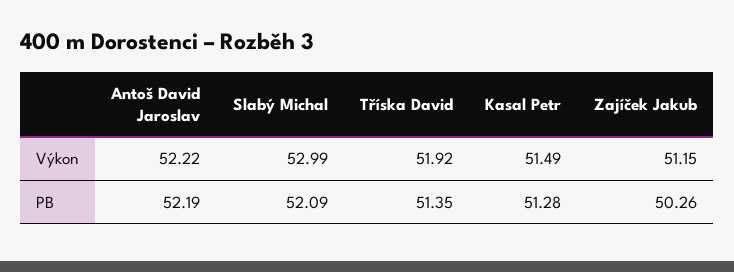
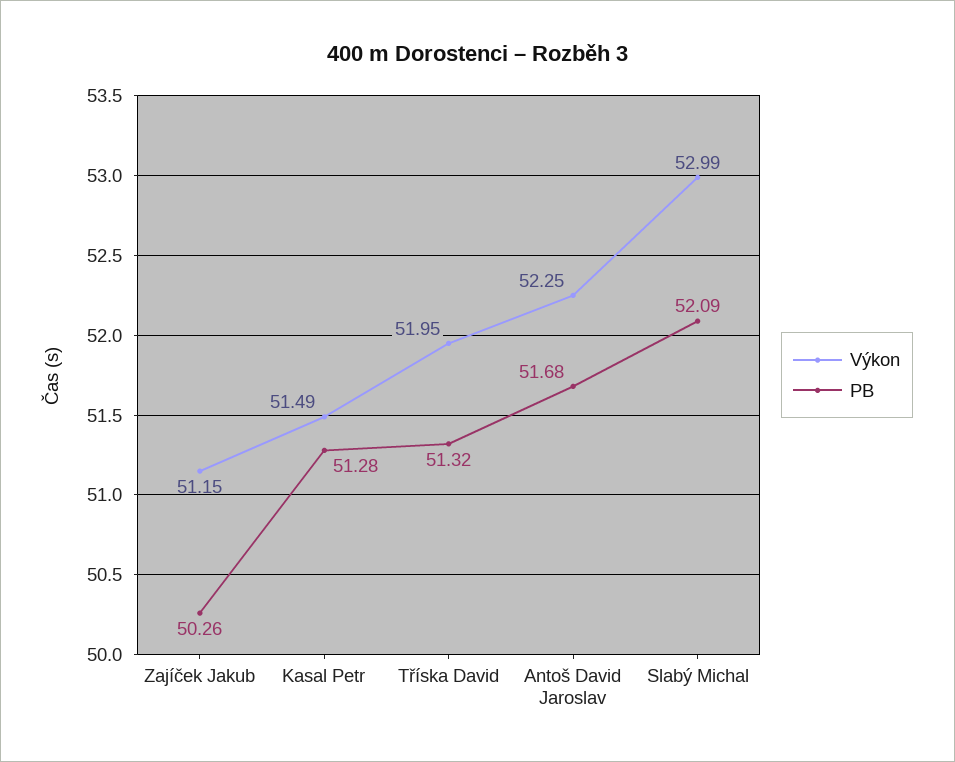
Výkon, Antoš David Jaroslav: 52.22 -> 52.25
Výkon, Tříska David: 51.92 -> 51.95
PB, Antoš David Jaroslav: 52.19 -> 51.68
PB, Tříska David: 51.35 -> 51.32

